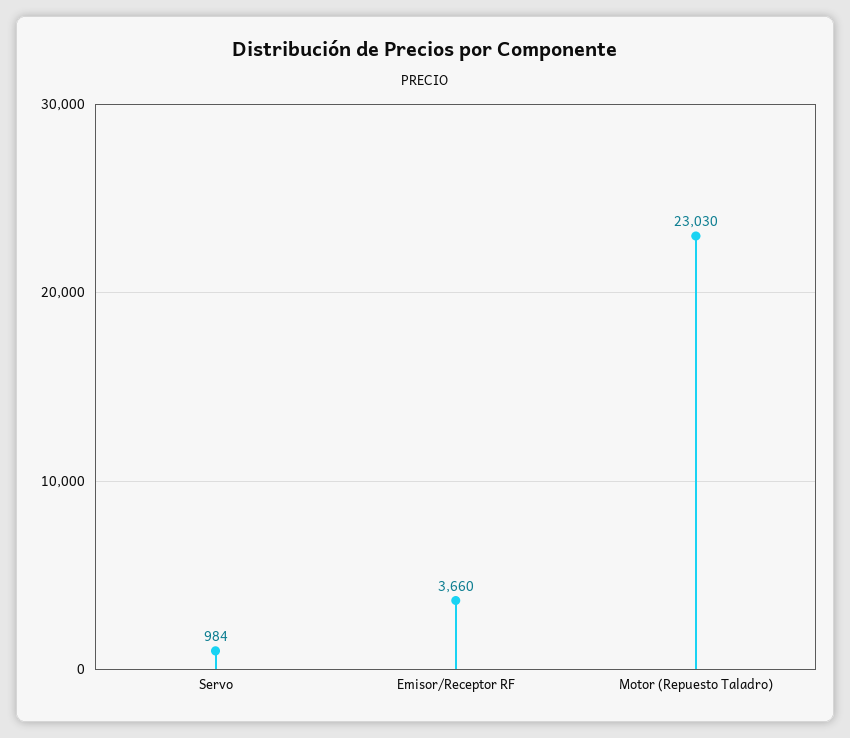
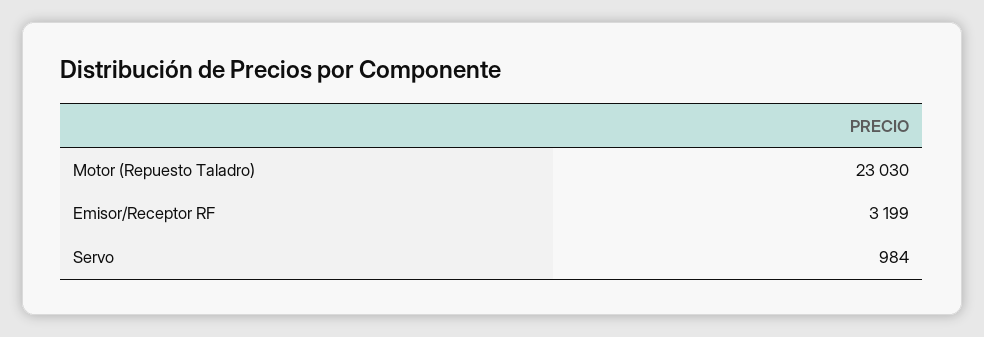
Emisor/Receptor RF: 3660 -> 3199

